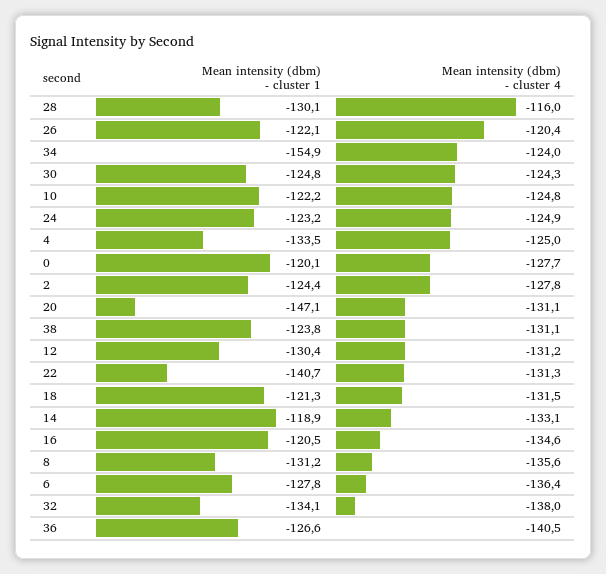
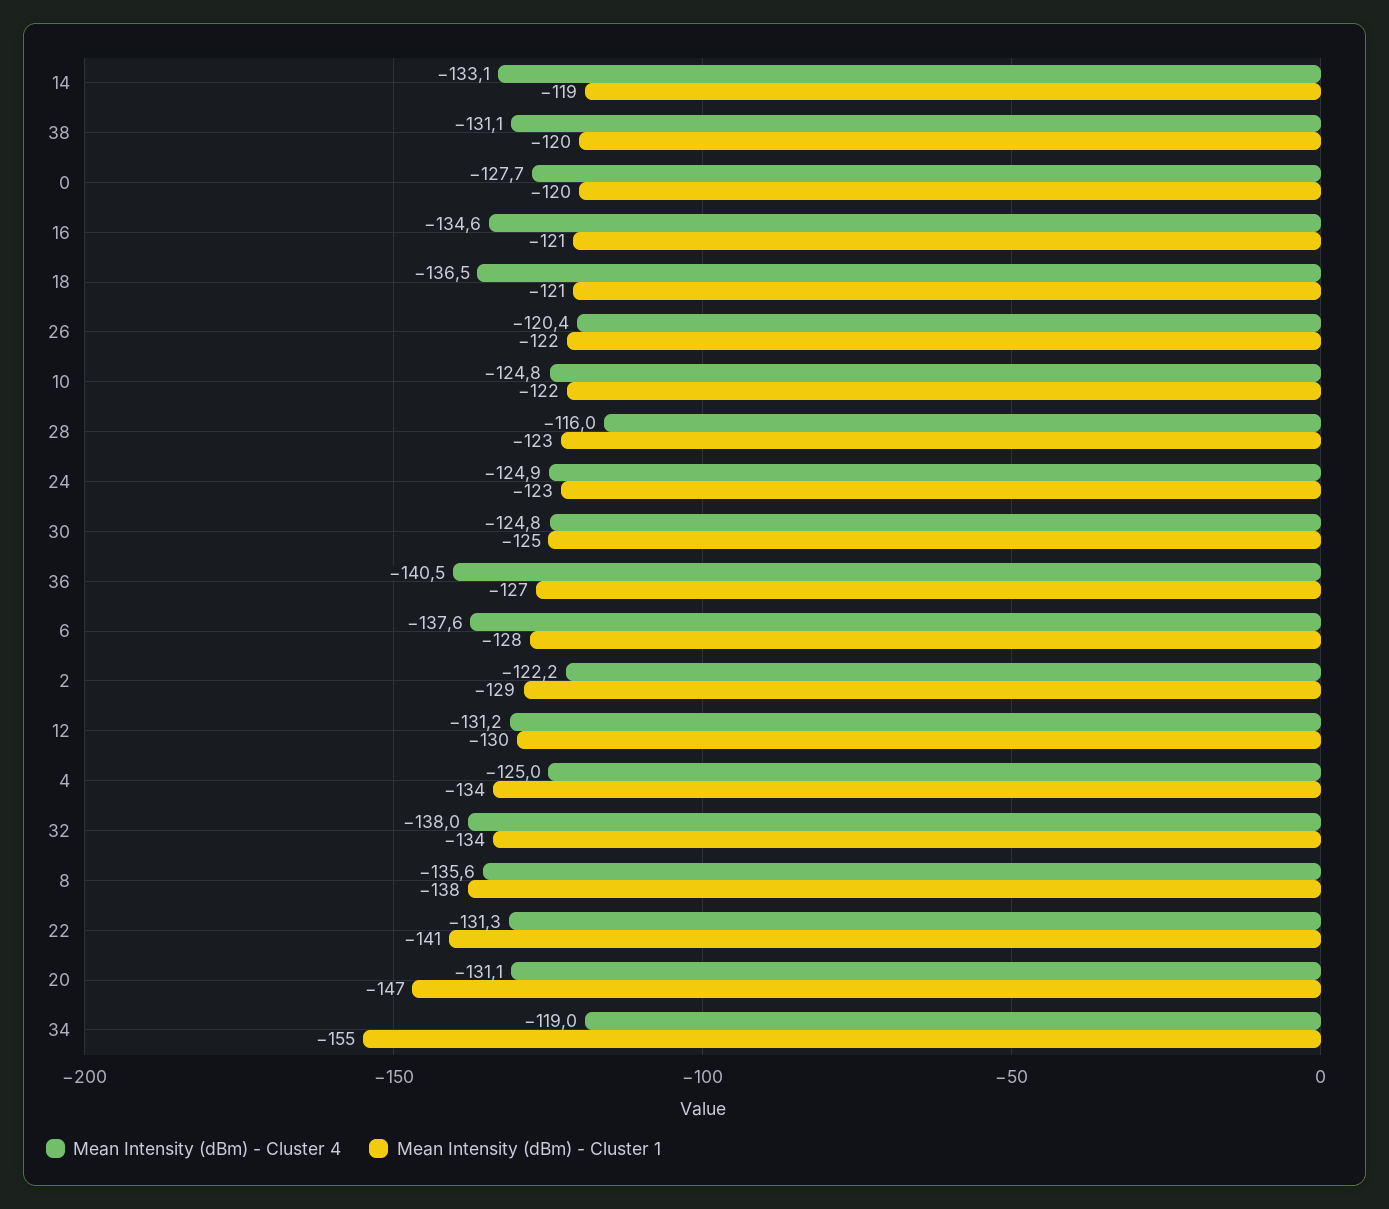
Mean intensity (dbm) - cluster 1, 28: -130.1 -> -123
Mean intensity (dbm) - cluster 4, 34: -124 -> -119
Mean intensity (dbm) - cluster 4, 30: -124.3 -> -124.8
Mean intensity (dbm) - cluster 1, 2: -124.4 -> -129
Mean intensity (dbm) - cluster 4, 2: -127.8 -> -122.2
Mean intensity (dbm) - cluster 1, 38: -123.8 -> -120
Mean intensity (dbm) - cluster 4, 18: -131.5 -> -136.5
Mean intensity (dbm) - cluster 1, 8: -131.2 -> -138
Mean intensity (dbm) - cluster 4, 6: -136.4 -> -137.6

